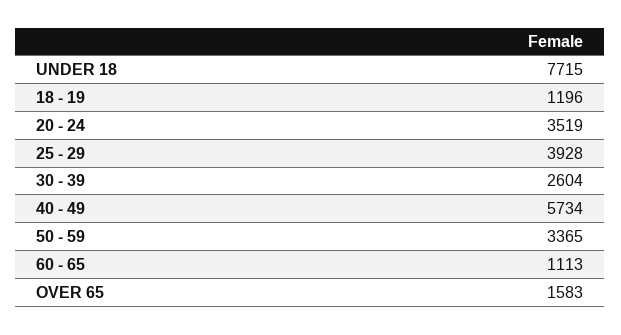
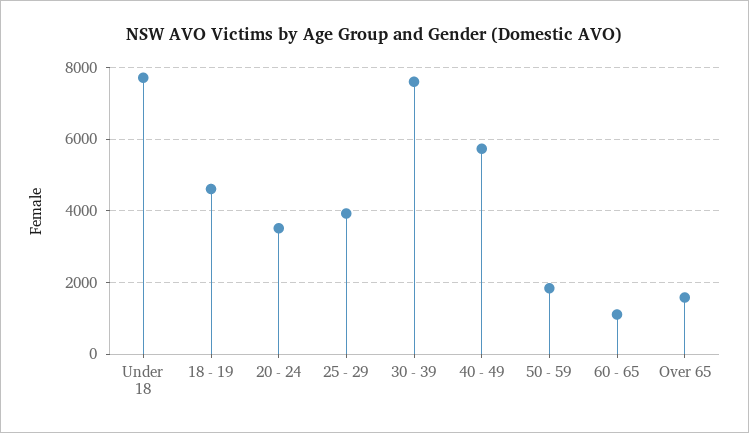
18 - 19: 1196 -> 4600
30 - 39: 2604 -> 7600
50 - 59: 3365 -> 1800

